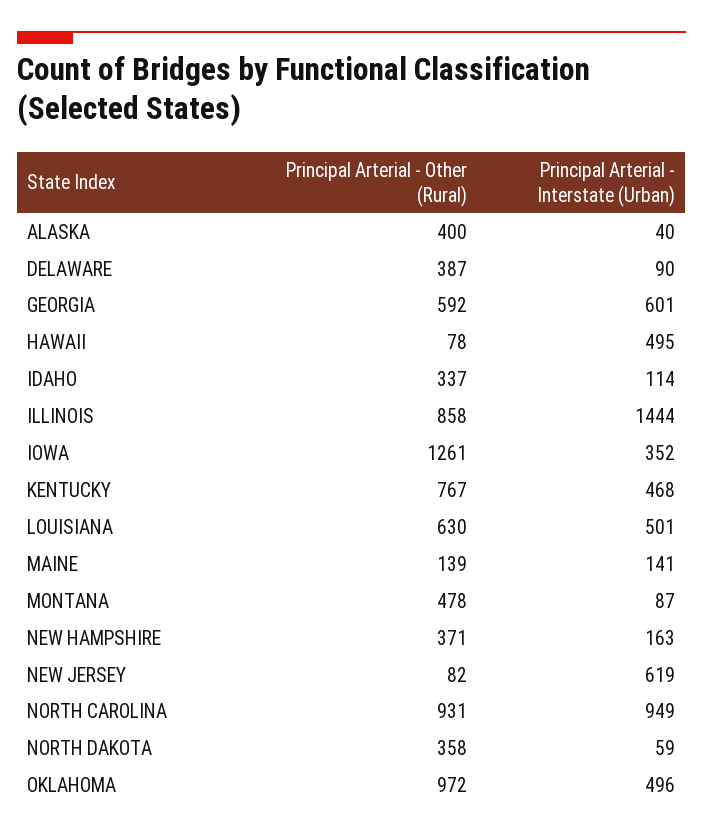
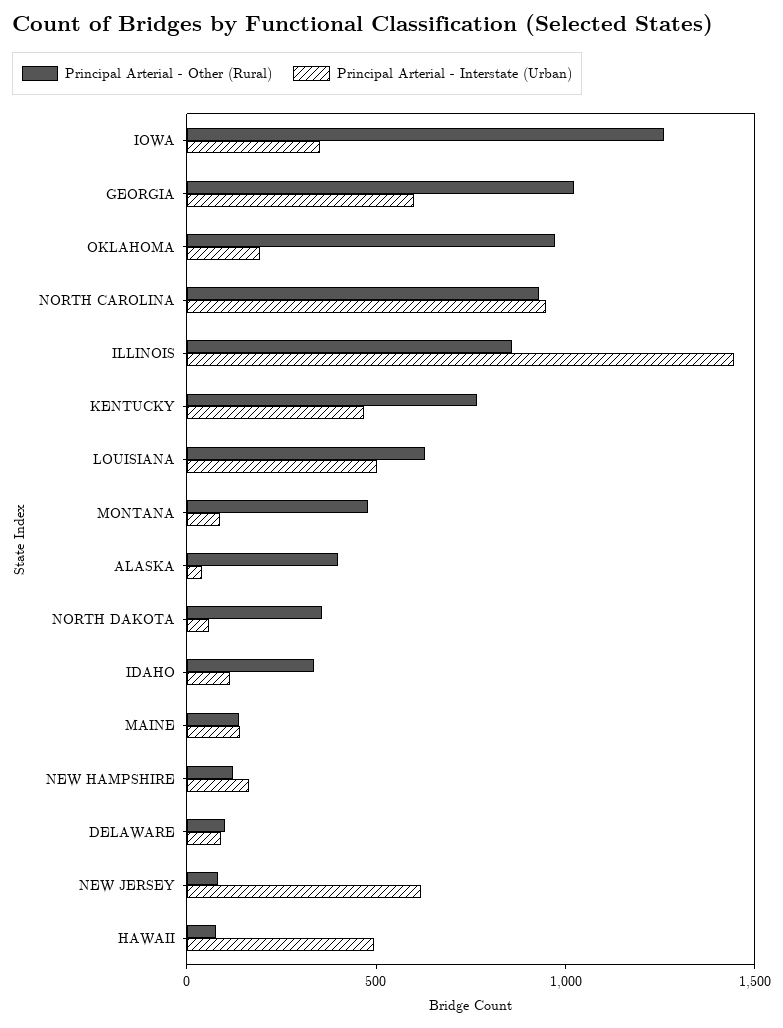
Principal Arterial - Other (Rural), DELAWARE: 387 -> 100
Principal Arterial - Other (Rural), GEORGIA: 592 -> 1000
Principal Arterial - Other (Rural), NEW HAMPSHIRE: 371 -> 100
Principal Arterial - Interstate (Urban), OKLAHOMA: 496 -> 200

